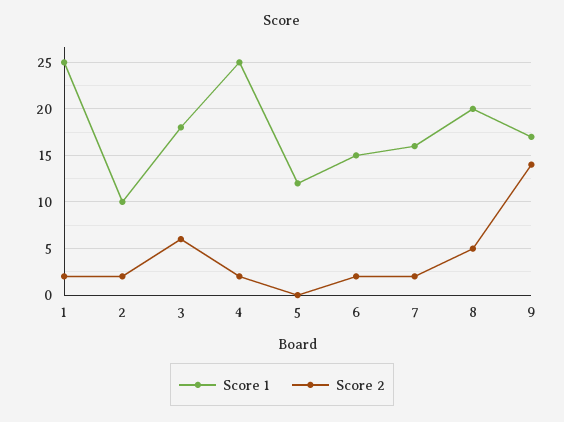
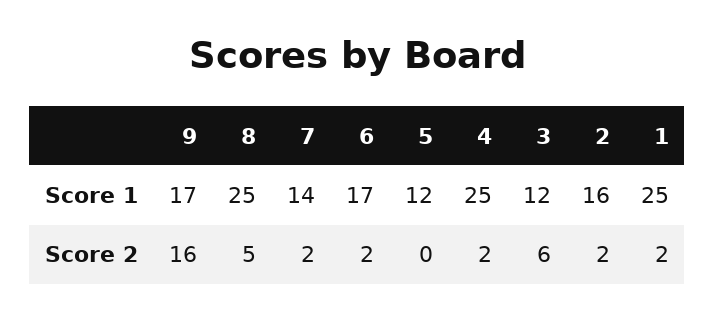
Score 1, 2: 10 -> 16
Score 1, 3: 18 -> 12
Score 1, 6: 15 -> 17
Score 1, 7: 16 -> 14
Score 1, 8: 20 -> 25
Score 2, 9: 14 -> 16

